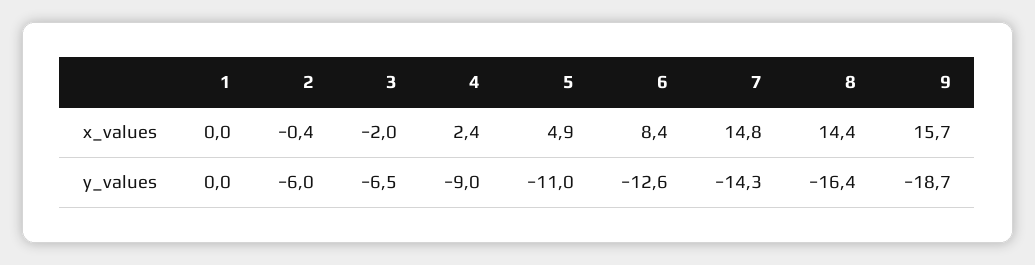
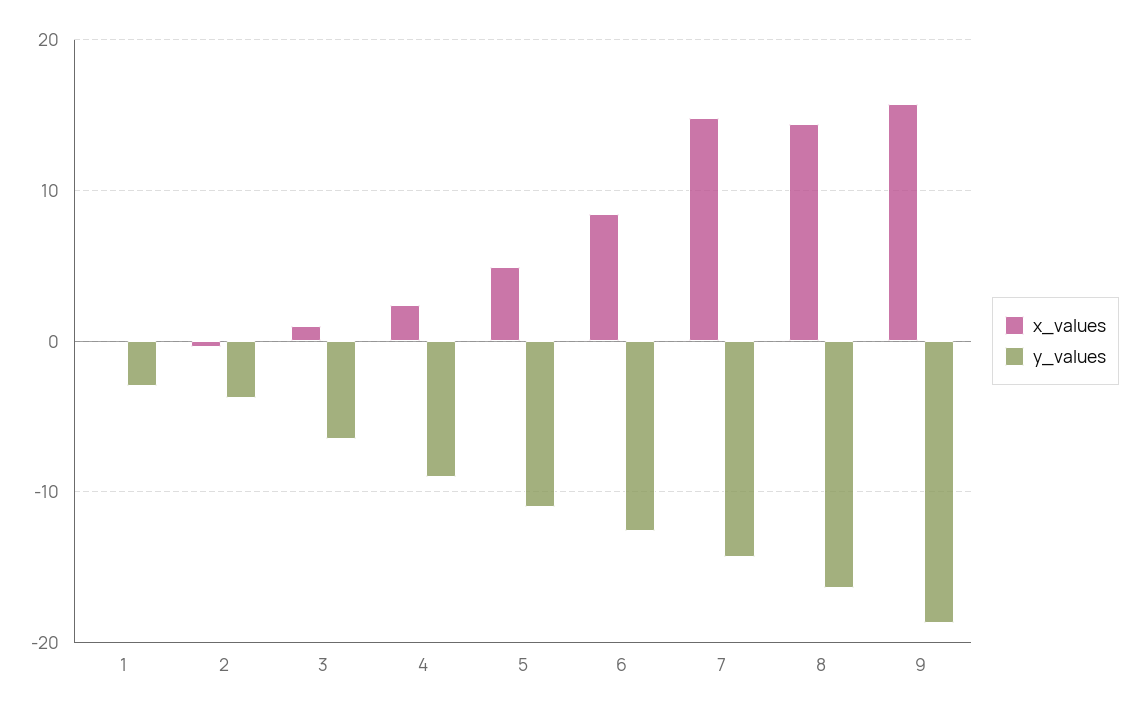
x_values, 3: -2 -> 1
y_values, 1: 0 -> -3
y_values, 2: -6 -> -4

